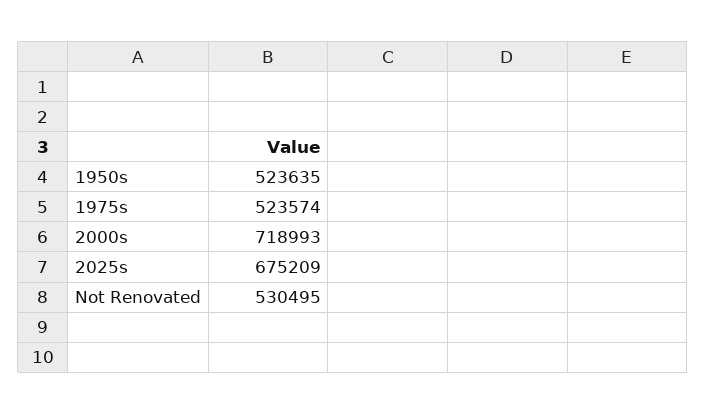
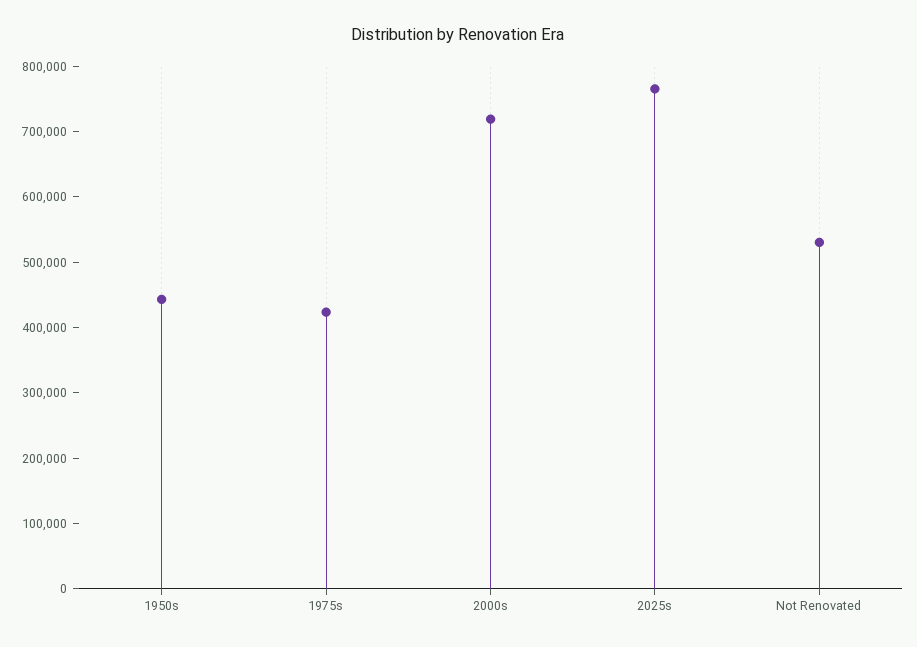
1950s: 523635 -> 440000
1975s: 523574 -> 420000
2025s: 675209 -> 760000

